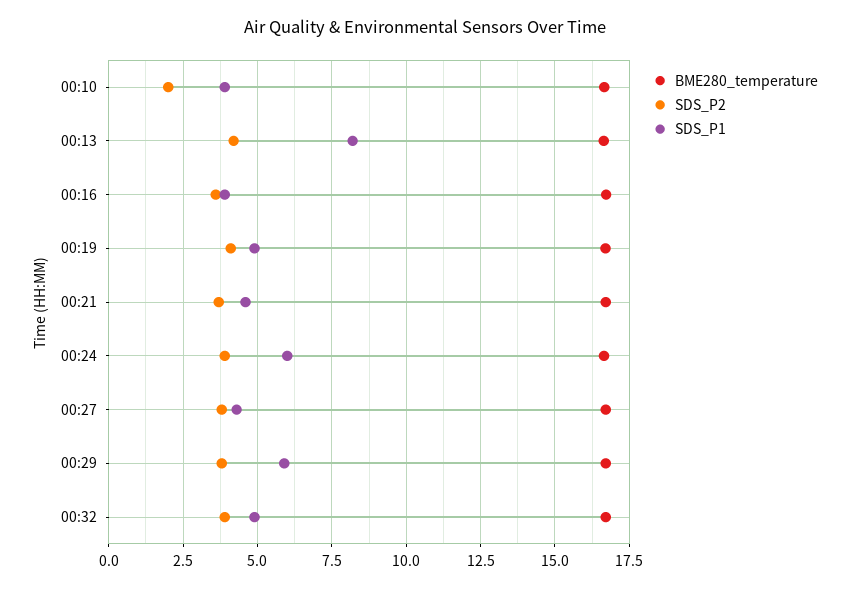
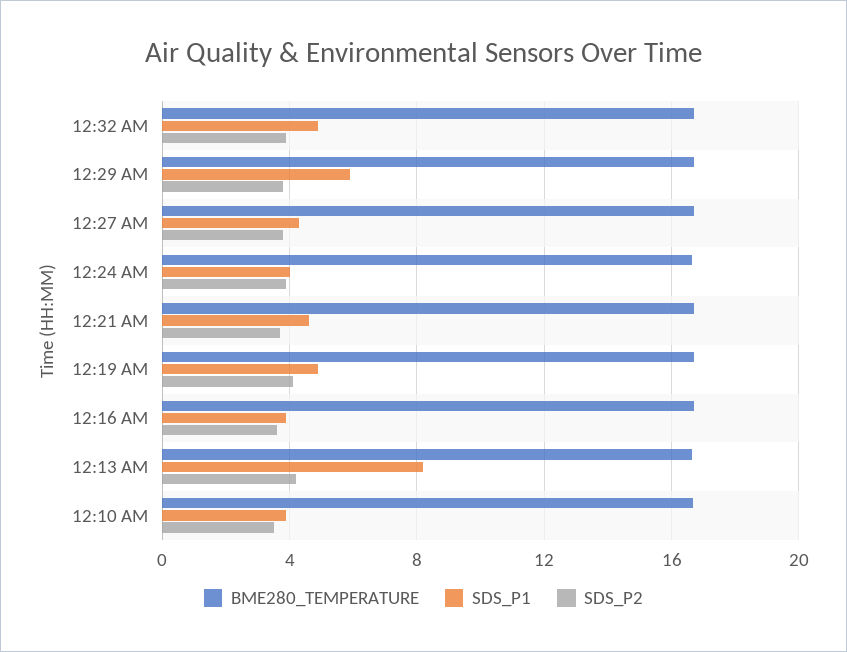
SDS_P2, 00:10: 2 -> 3.5
SDS_P1, 00:24: 6 -> 4

